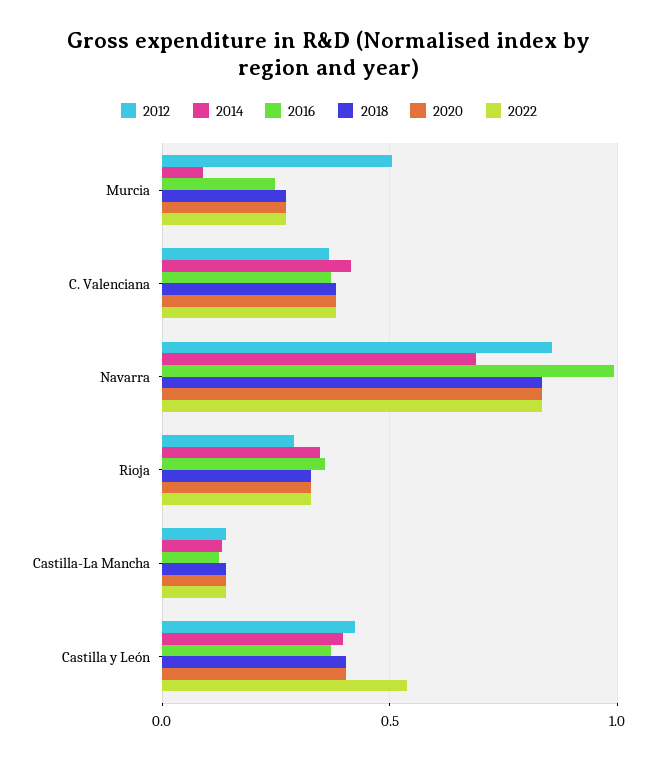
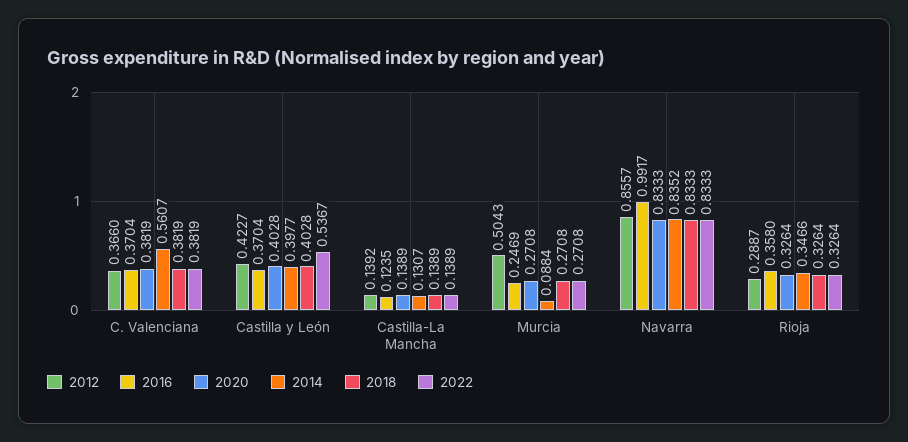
2014, C. Valenciana: 0.4 -> 0.5607
2014, Navarra: 0.7 -> 0.8352

